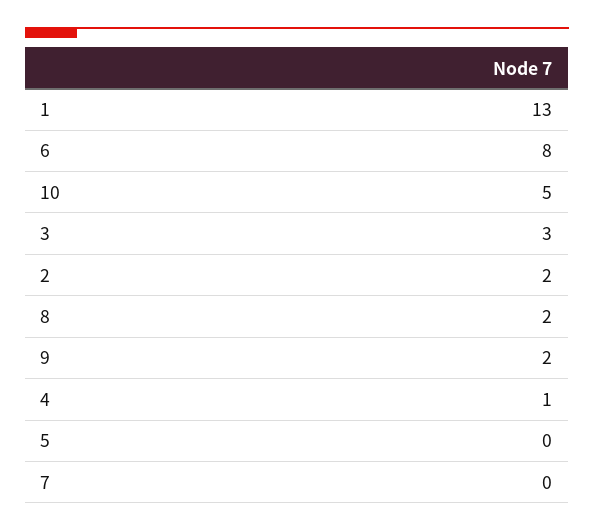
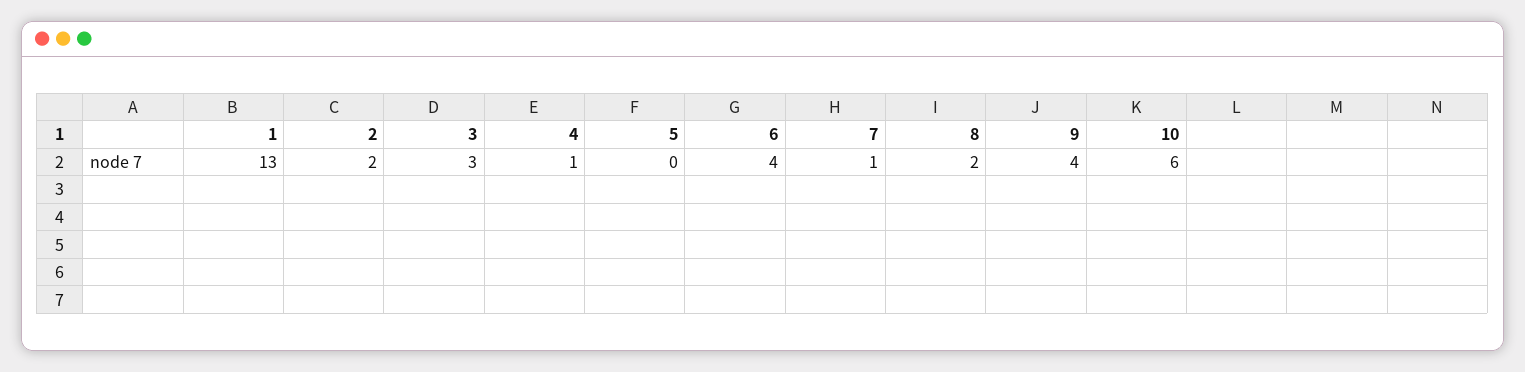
6: 8 -> 4
10: 5 -> 6
9: 2 -> 4
7: 0 -> 1

